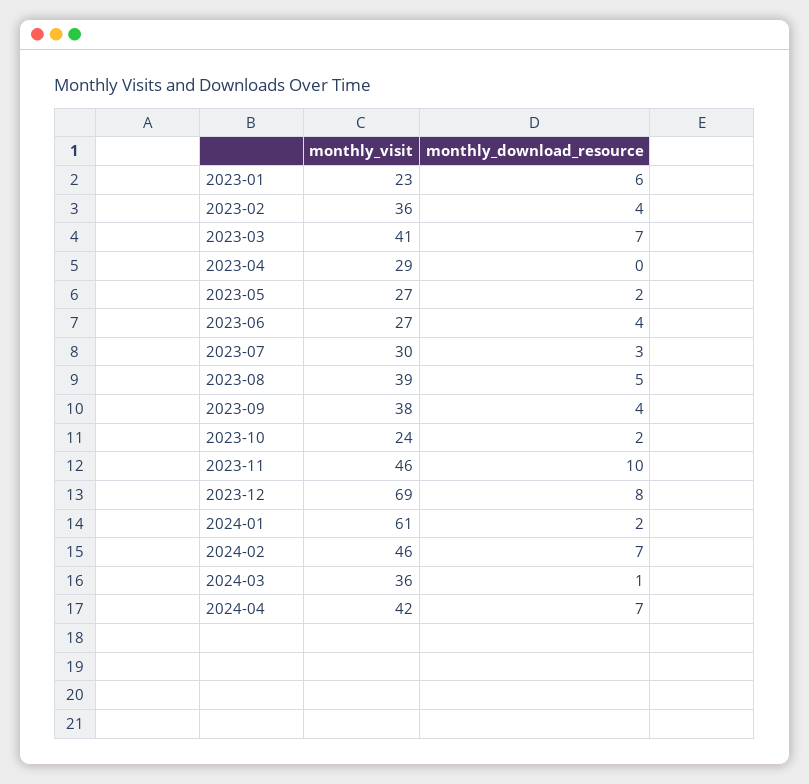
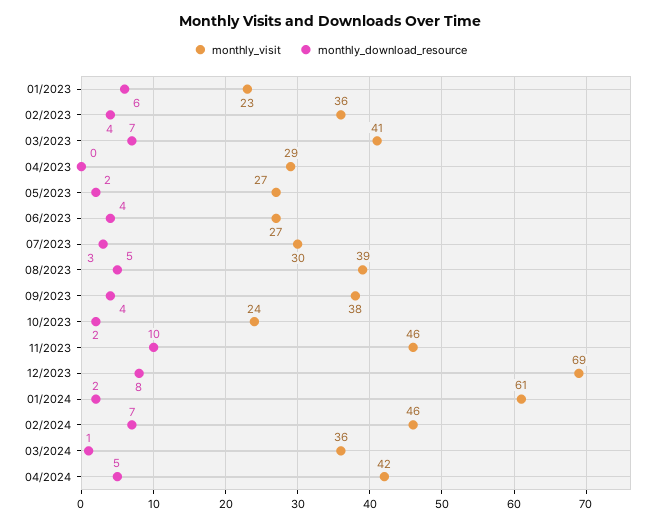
monthly_download_resource, 2024-04: 7 -> 5

